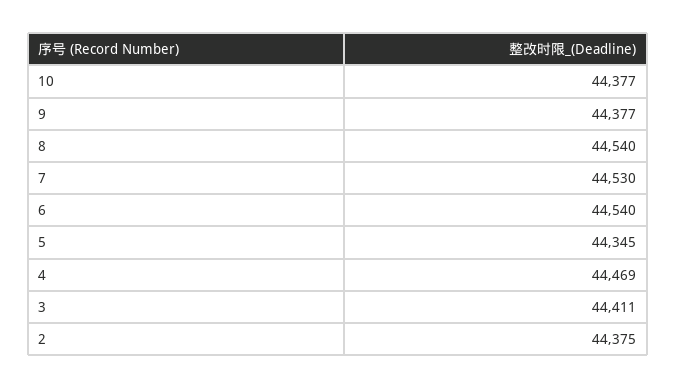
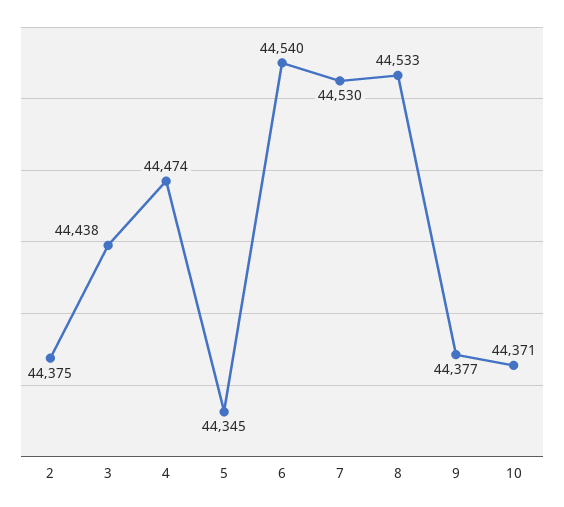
10: 44377 -> 44371
8: 44540 -> 44533
4: 44469 -> 44474
3: 44411 -> 44438

